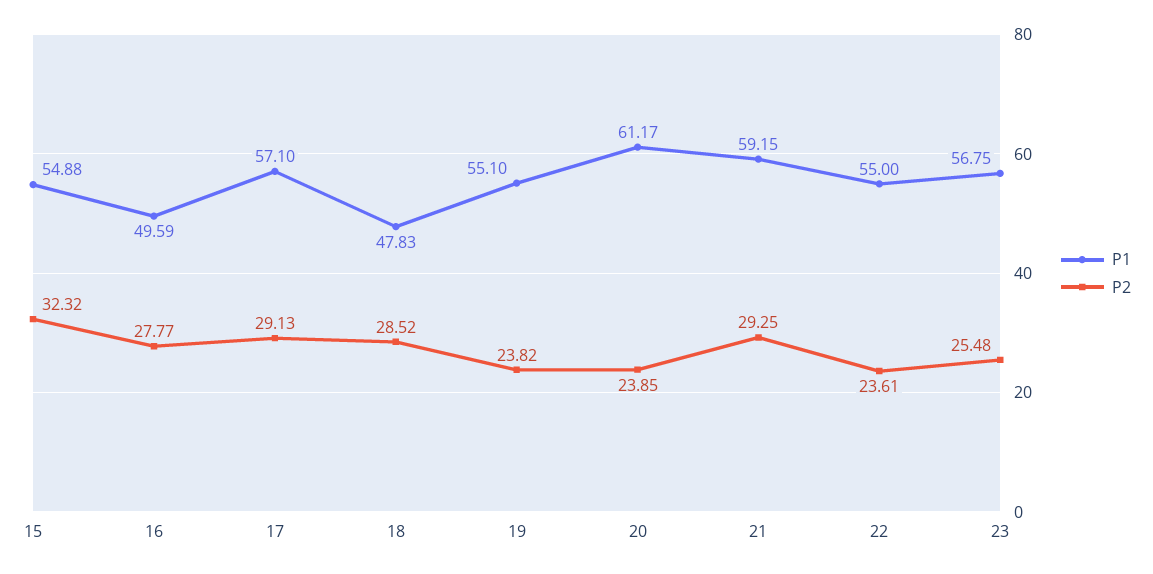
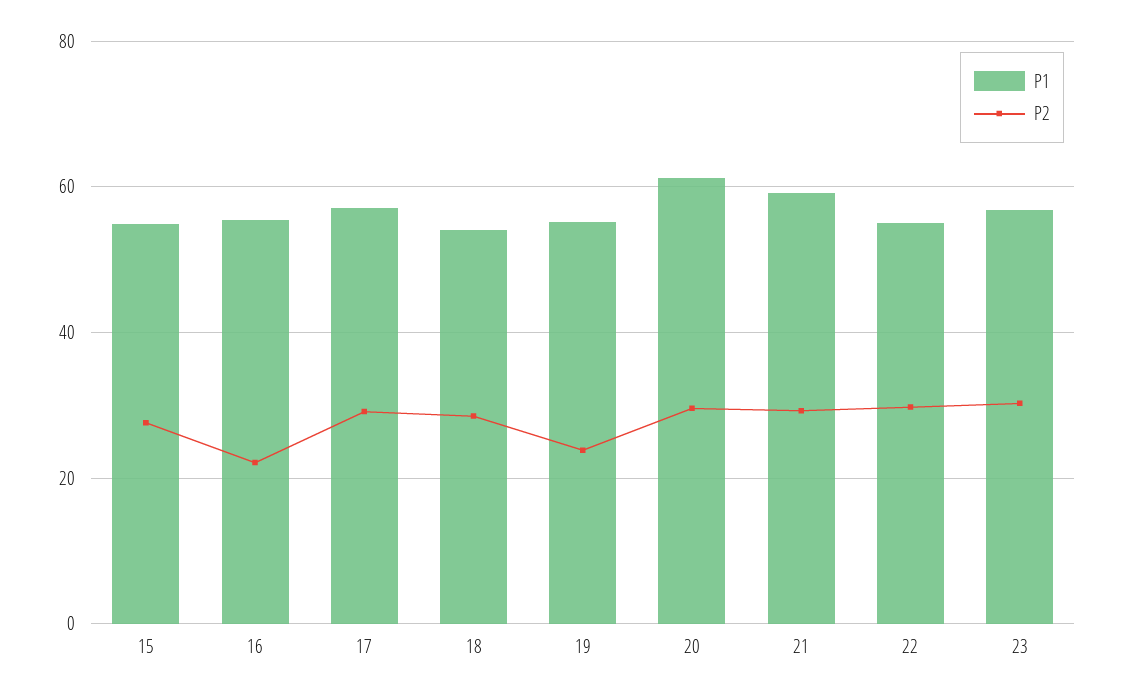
P2, 15: 32.32 -> 28
P1, 16: 49.59 -> 56
P2, 16: 27.77 -> 22
P1, 18: 47.83 -> 54
P2, 20: 23.85 -> 30
P2, 22: 23.61 -> 30
P2, 23: 25.48 -> 30

